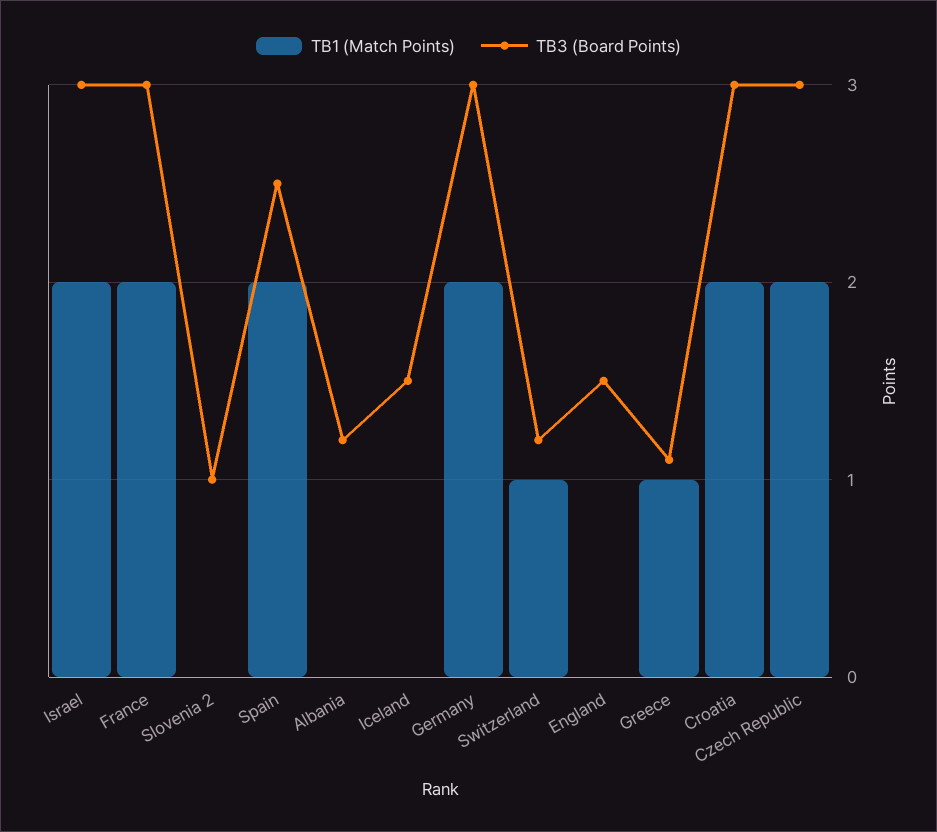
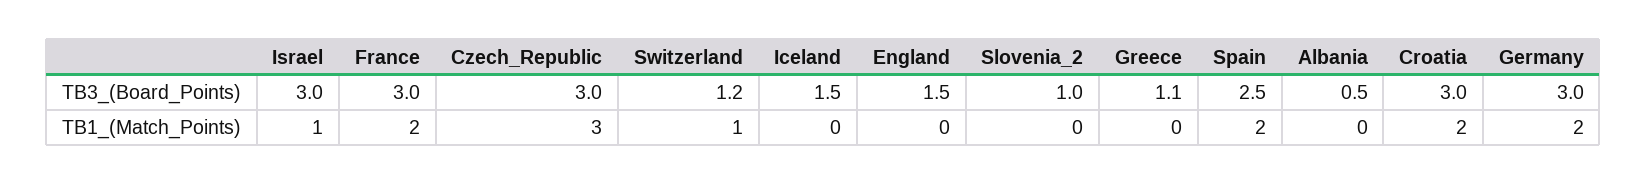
TB1 (Match Points), Israel: 2 -> 1
TB3 (Board Points), Albania: 1.2 -> 0.5
TB1 (Match Points), Greece: 1 -> 0
TB1 (Match Points), Czech Republic: 2 -> 3

